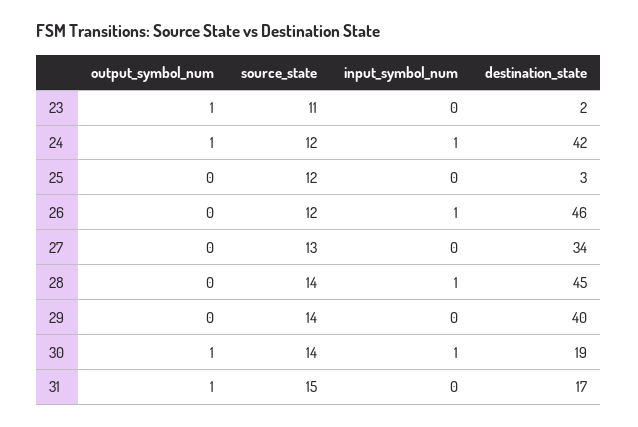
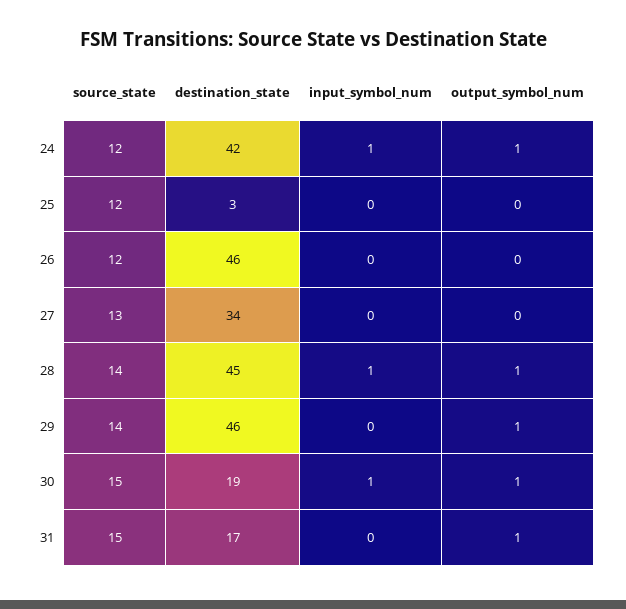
output_symbol_num, 23: 1 -> none
source_state, 23: 11 -> none
input_symbol_num, 23: 0 -> none
destination_state, 23: 2 -> none
input_symbol_num, 26: 1 -> 0
output_symbol_num, 28: 0 -> 1
output_symbol_num, 29: 0 -> 1
destination_state, 29: 40 -> 46
source_state, 30: 14 -> 15

